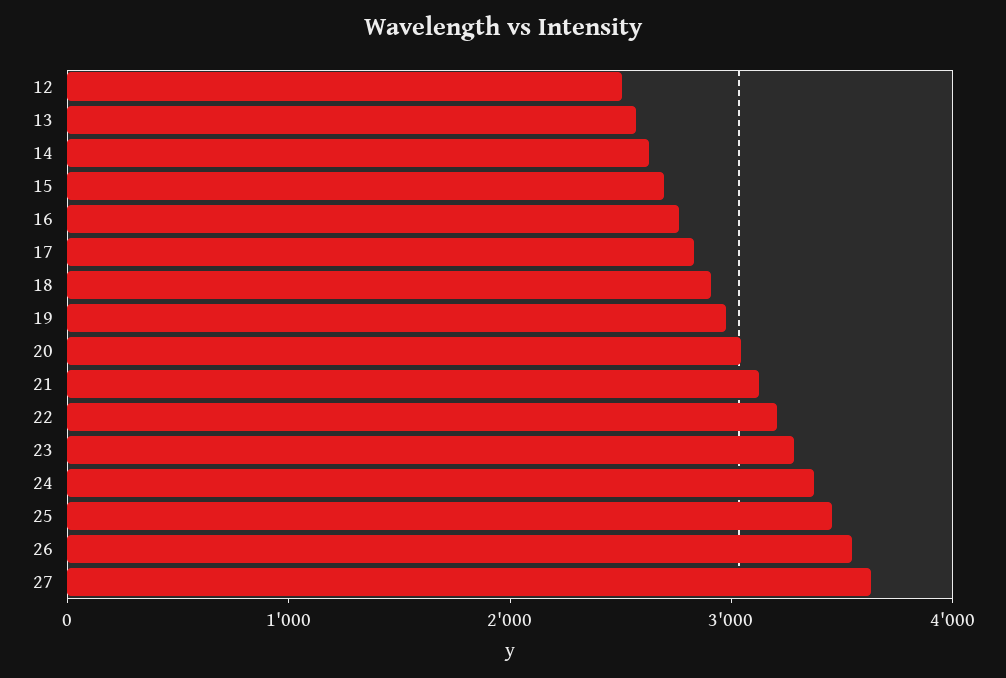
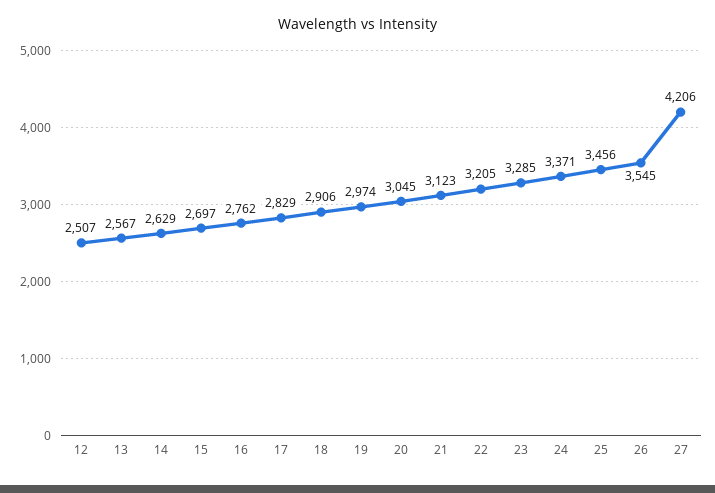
27: 3600 -> 4206

